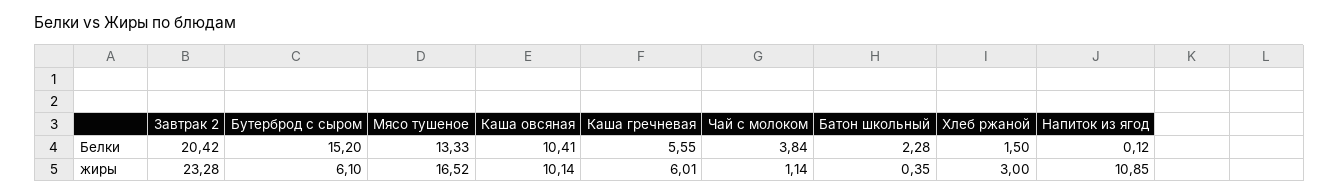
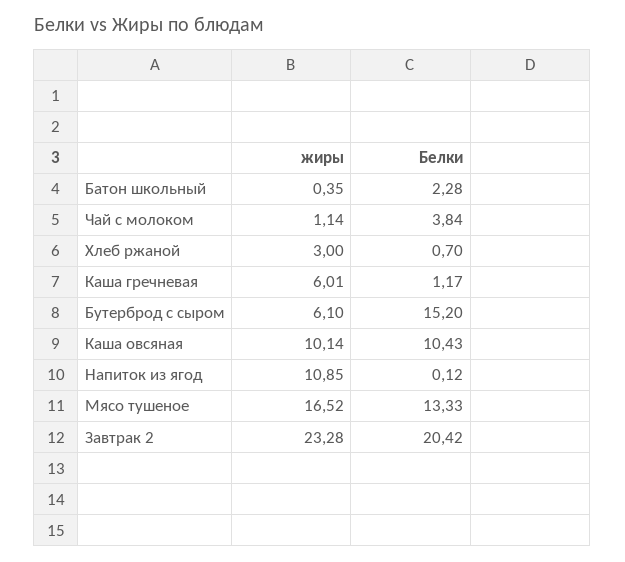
Каша овсяная, Белки: 10.41 -> 10.43
Каша гречневая, Белки: 5.55 -> 1.17
Хлеб ржаной, Белки: 1.5 -> 0.7

